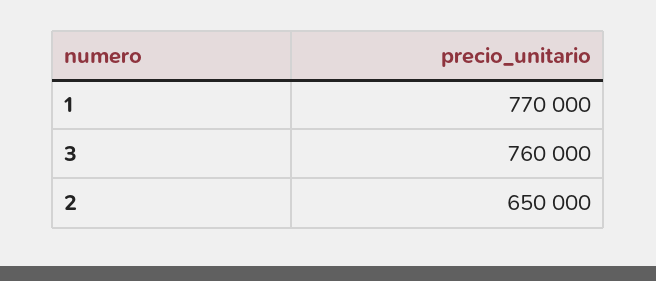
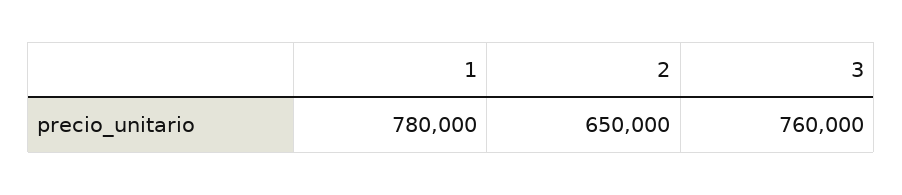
1: 770000 -> 780000

